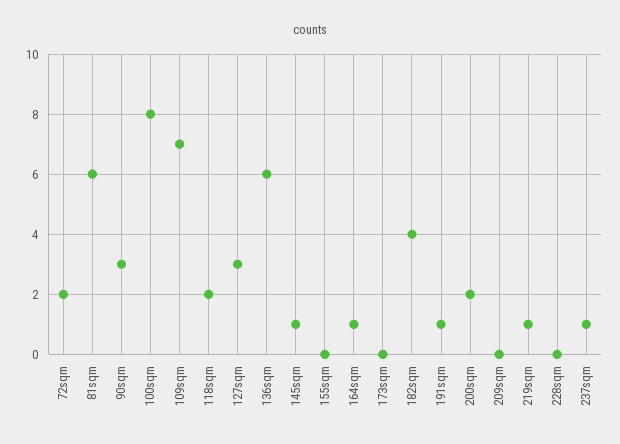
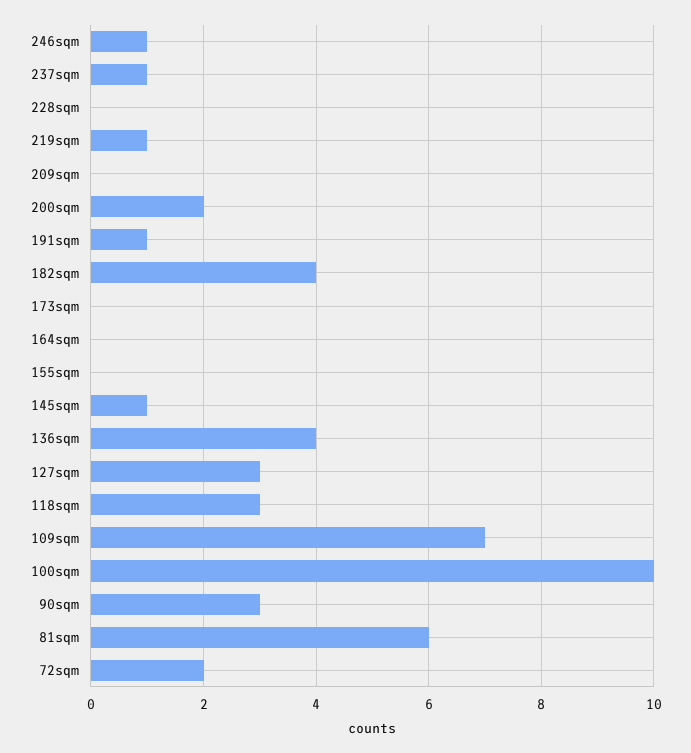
100sqm: 8 -> 10
118sqm: 2 -> 3
136sqm: 6 -> 4
164sqm: 1 -> 0
246sqm: none -> 1

